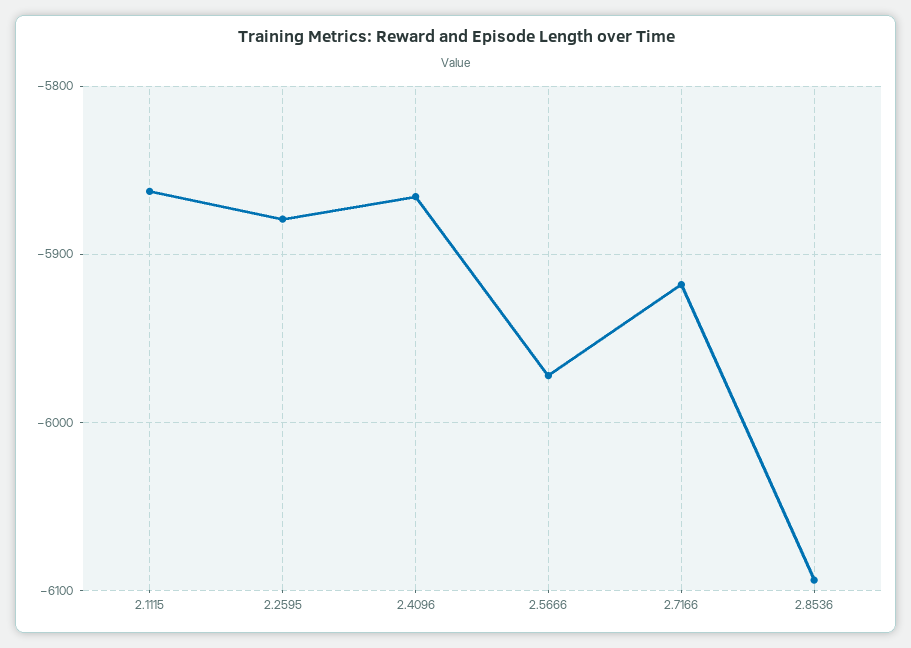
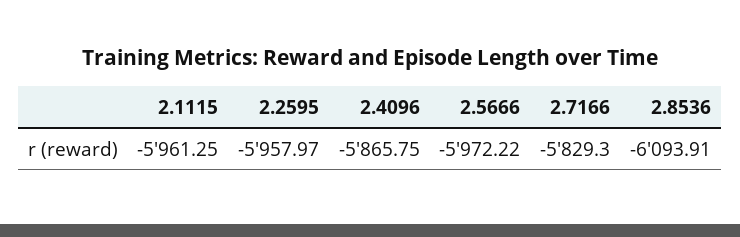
2.1115: -5860 -> -5961.25
2.2595: -5880 -> -5957.97
2.7166: -5920 -> -5829.3

